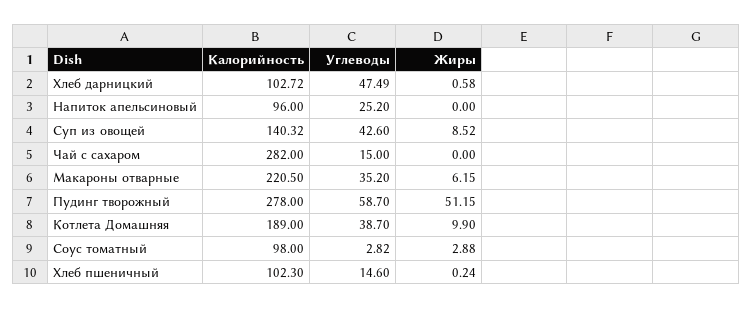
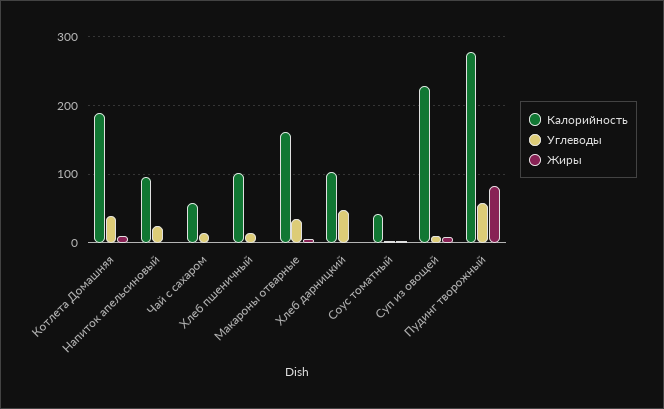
Калорийность, Суп из овощей: 140.32 -> 230
Углеводы, Суп из овощей: 42.6 -> 10
Калорийность, Чай с сахаром: 282 -> 60
Калорийность, Макароны отварные: 220.5 -> 160
Жиры, Пудинг творожный: 51.15 -> 80
Калорийность, Соус томатный: 98 -> 40

